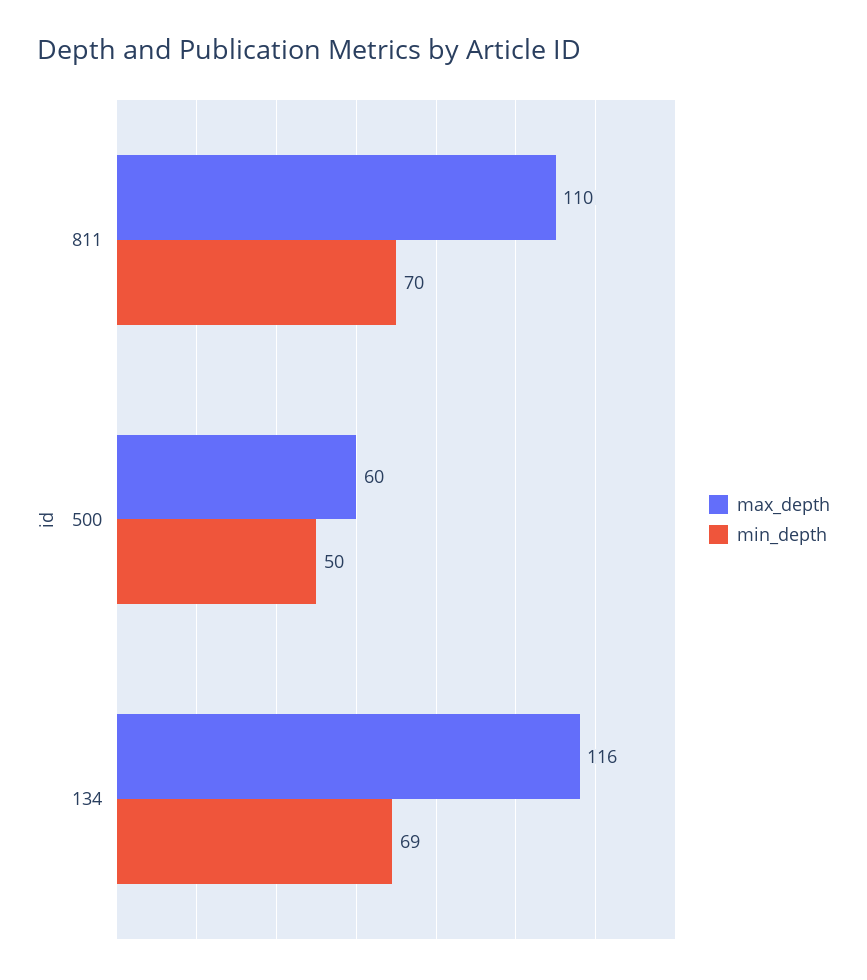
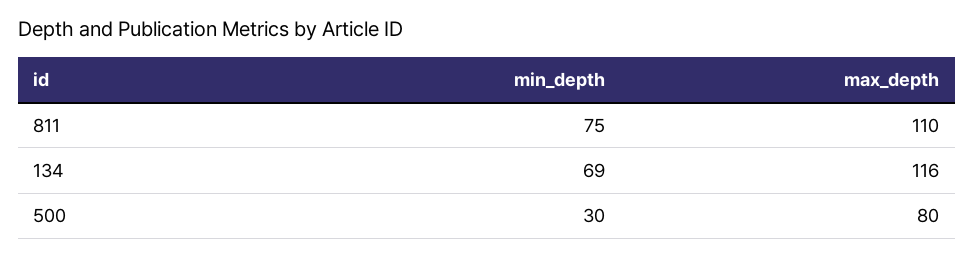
min_depth, 811: 70 -> 75
max_depth, 500: 60 -> 80
min_depth, 500: 50 -> 30

